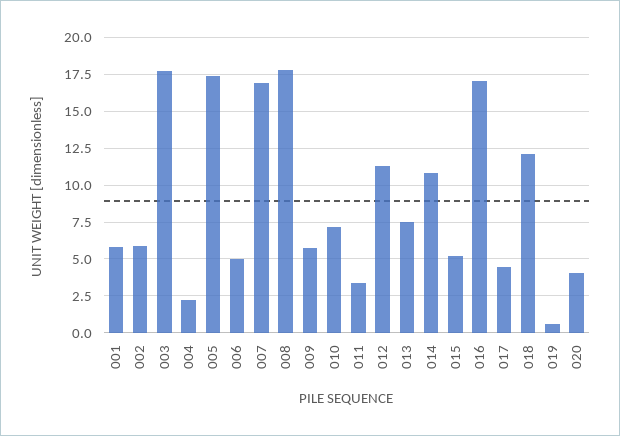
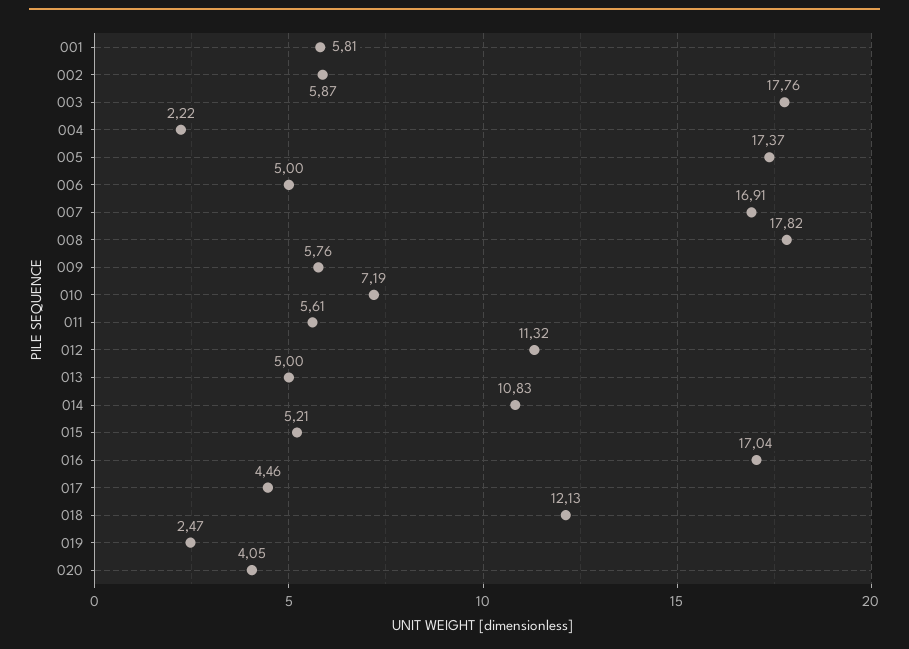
011: 3.5 -> 5.61
013: 7.5 -> 5
019: 0.5 -> 2.47

